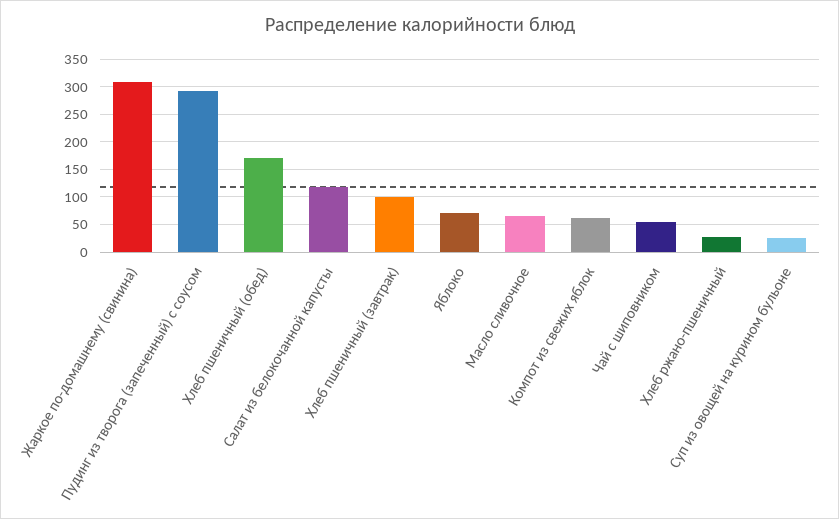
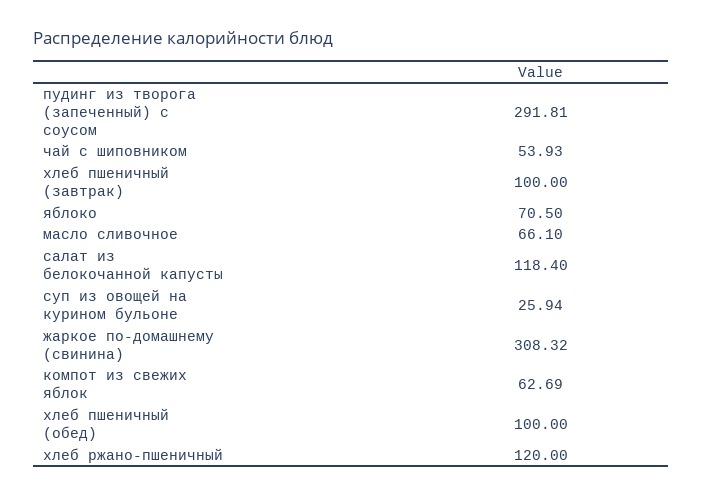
Хлеб пшеничный (обед): 175 -> 100
Хлеб ржано-пшеничный: 25 -> 120

